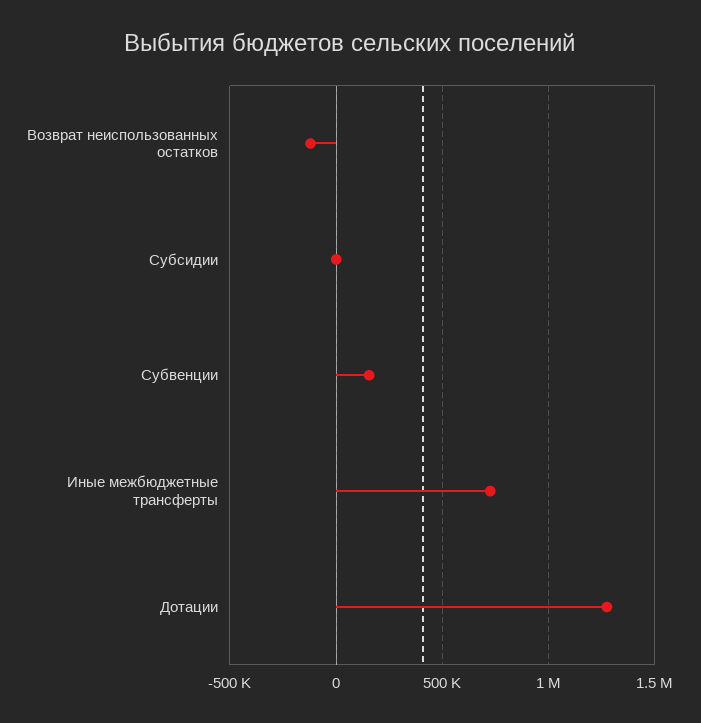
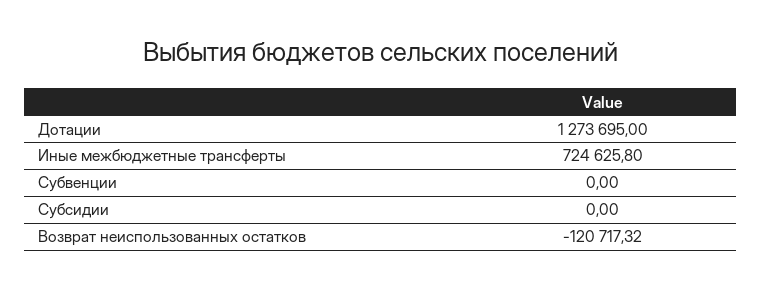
Субвенции: 150000 -> 0

